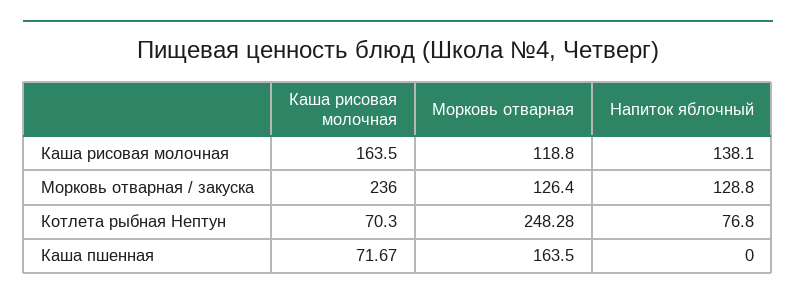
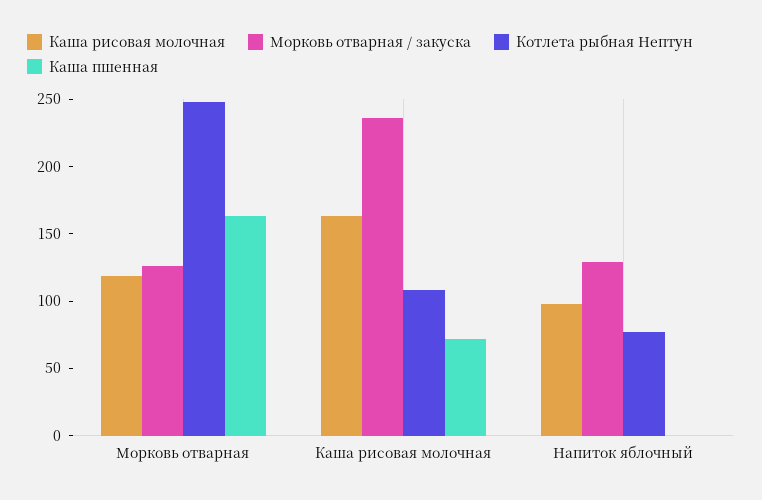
Каша рисовая молочная, Напиток яблочный: 138.1 -> 100
Котлета рыбная Нептун, Каша рисовая молочная: 70.3 -> 110

